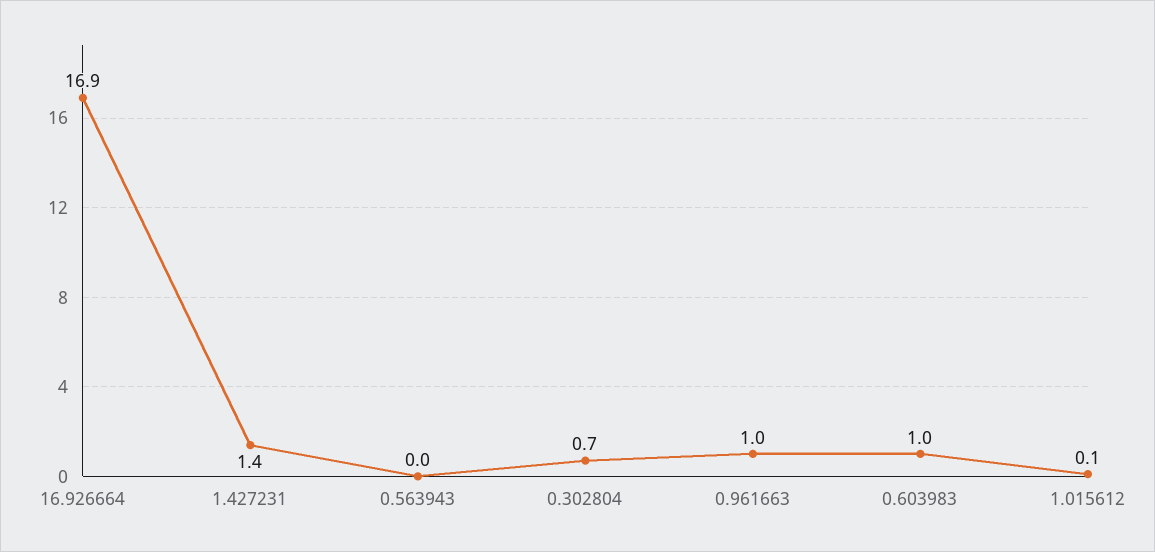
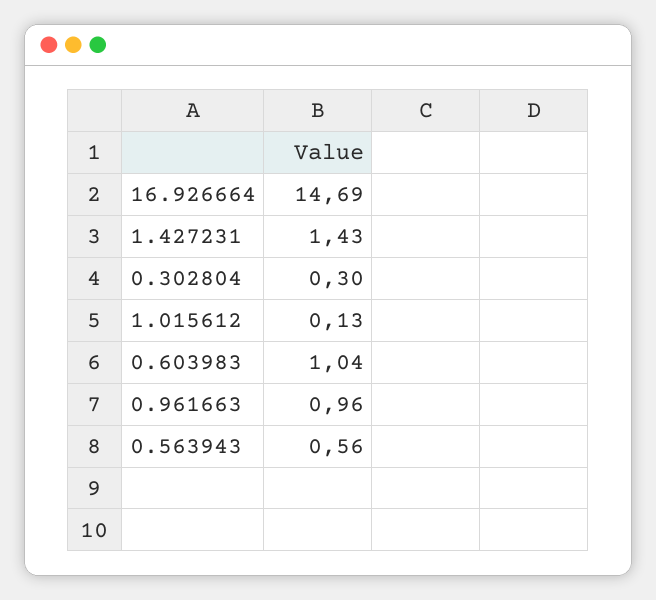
16.926664: 16.9 -> 14.69
0.563943: 0 -> 0.56
0.302804: 0.7 -> 0.3

